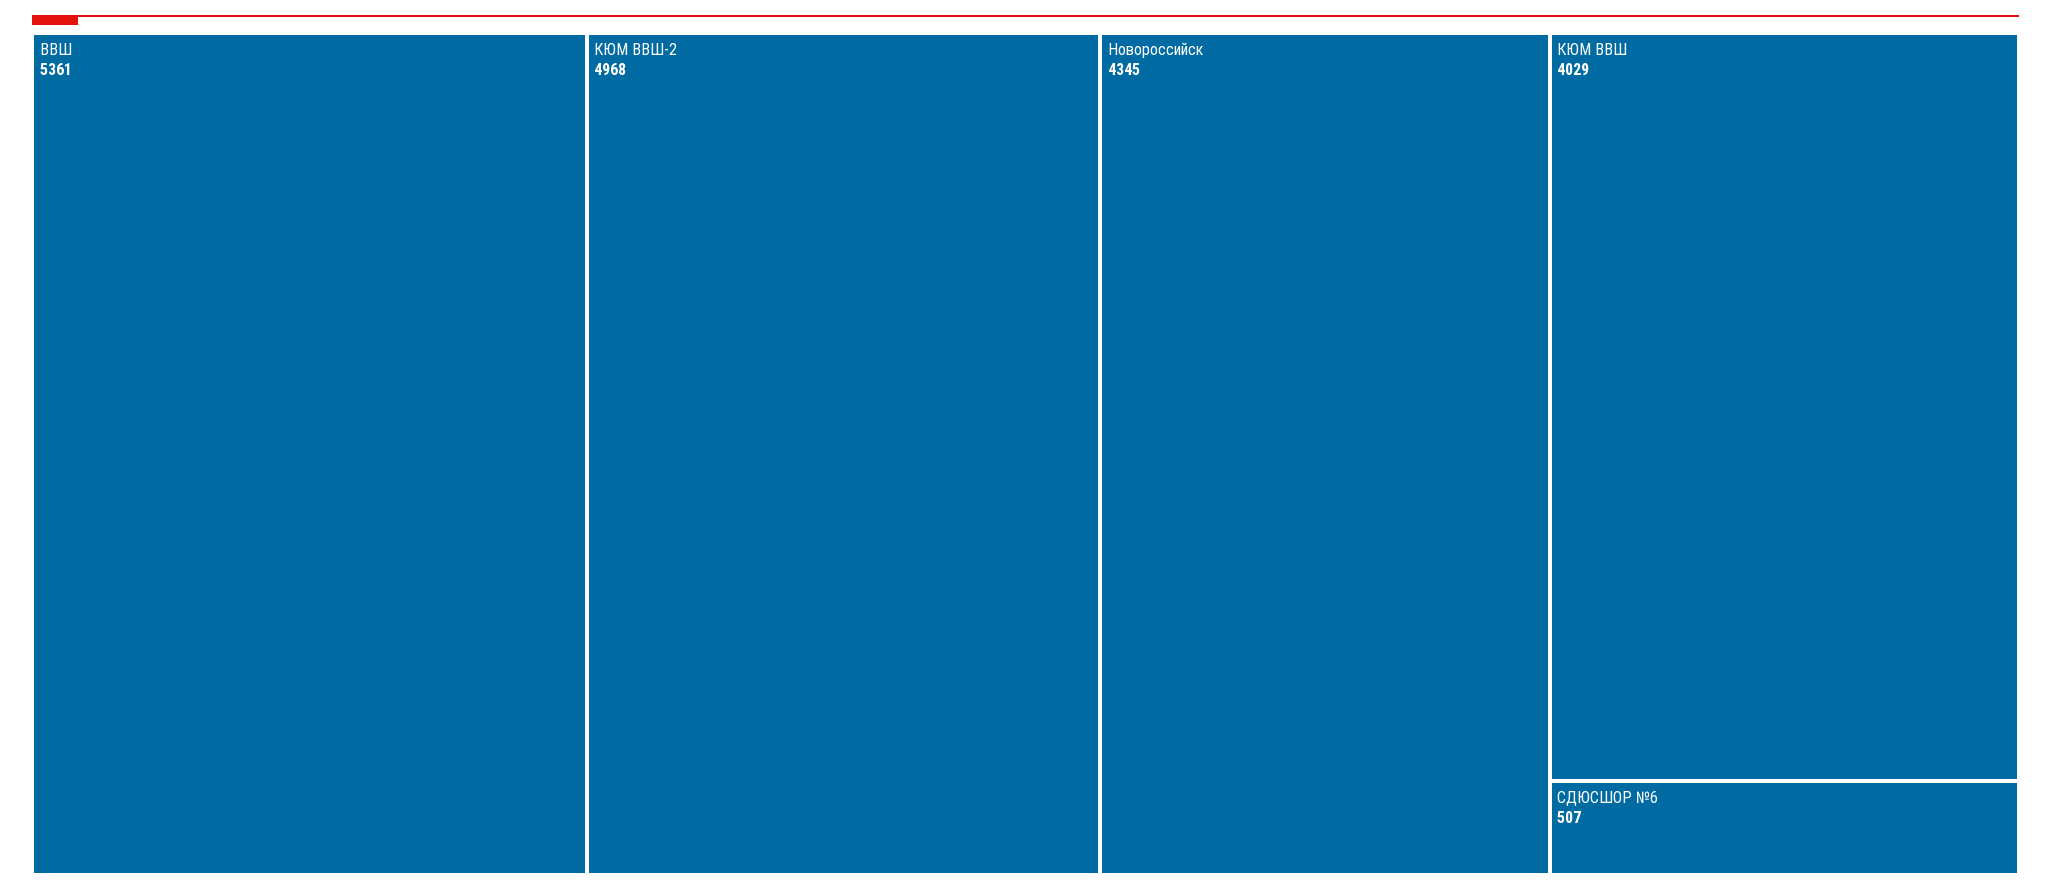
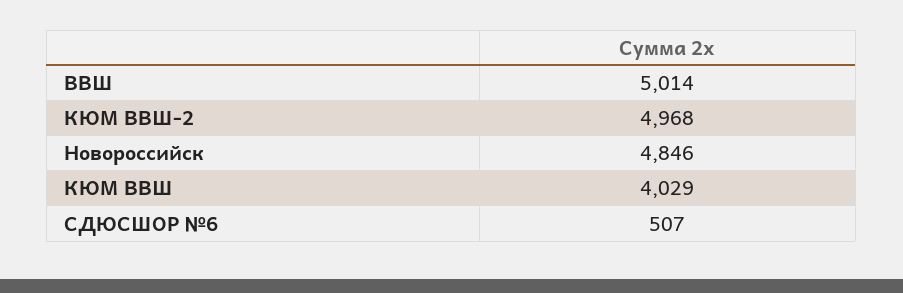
ВВШ: 5361 -> 5014
Новороссийск: 4345 -> 4846

